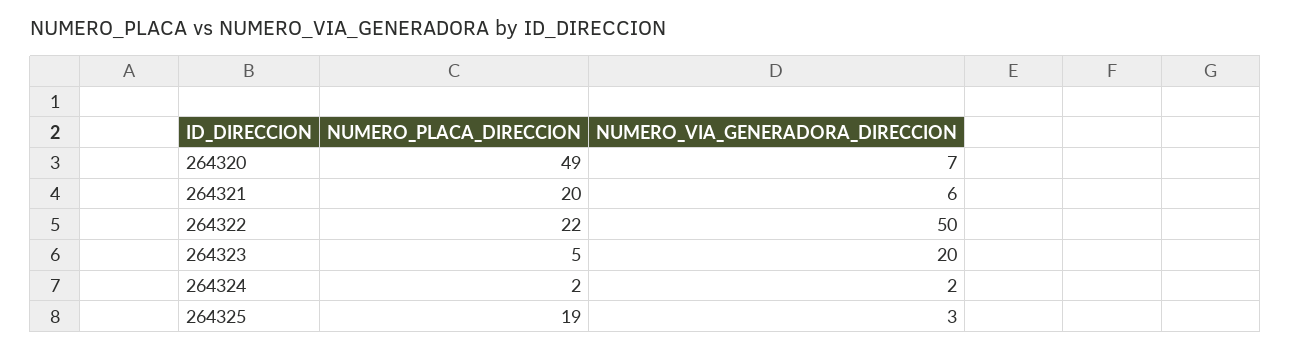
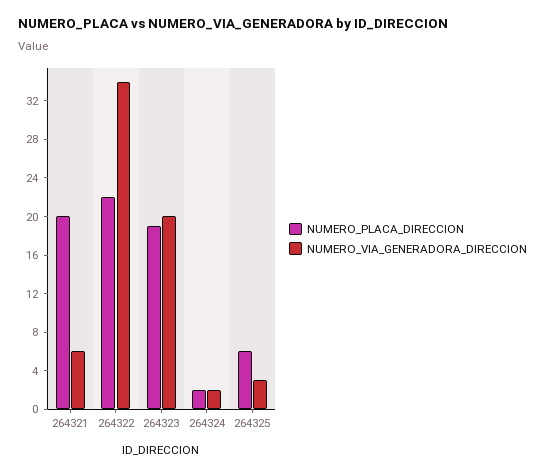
NUMERO_PLACA_DIRECCION, 264320: 49 -> none
NUMERO_VIA_GENERADORA_DIRECCION, 264320: 7 -> none
NUMERO_VIA_GENERADORA_DIRECCION, 264322: 50 -> 34
NUMERO_PLACA_DIRECCION, 264323: 5 -> 19
NUMERO_PLACA_DIRECCION, 264325: 19 -> 6

